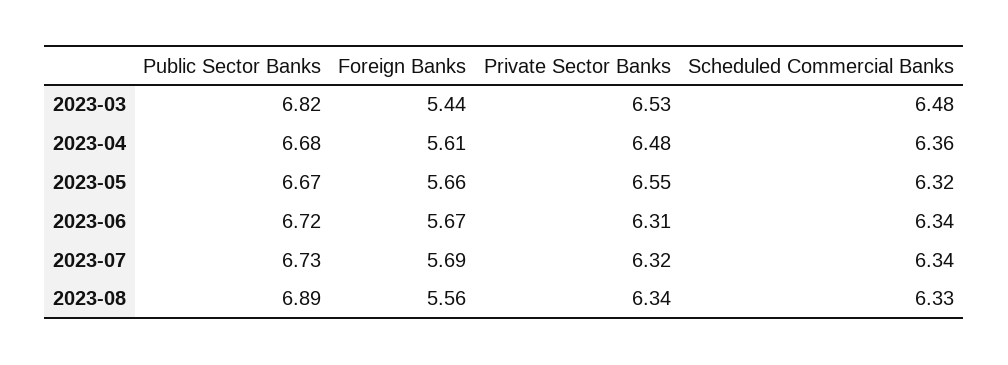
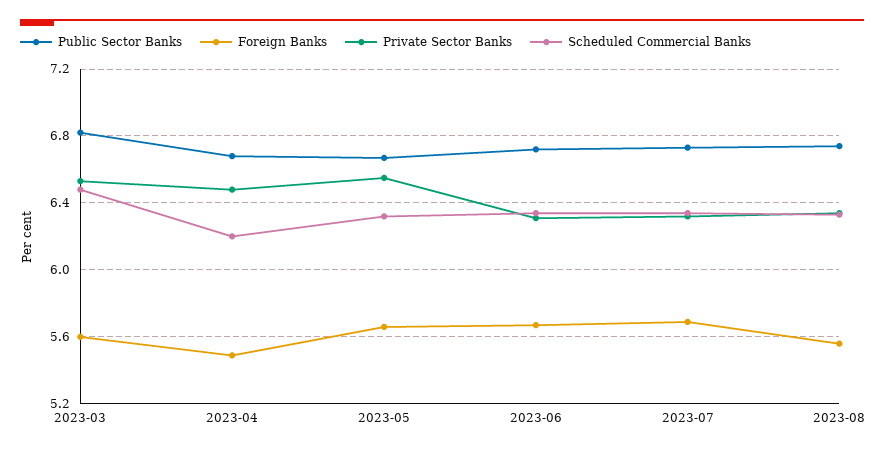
Foreign Banks, 2023-03: 5.44 -> 5.6
Foreign Banks, 2023-04: 5.61 -> 5.5
Scheduled Commercial Banks, 2023-04: 6.36 -> 6.2
Public Sector Banks, 2023-08: 6.89 -> 6.75

